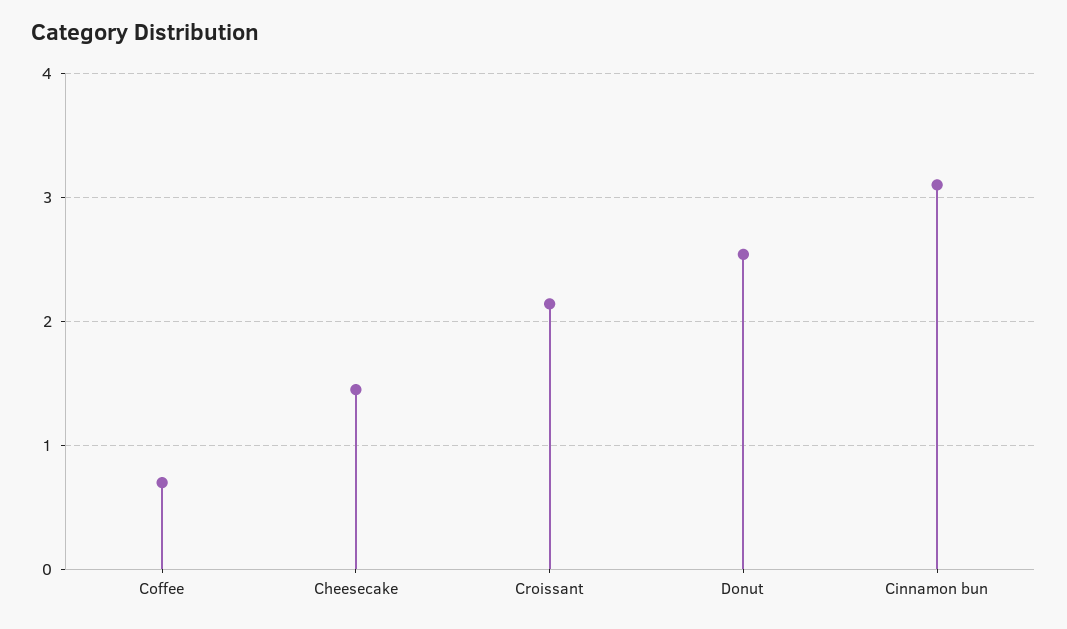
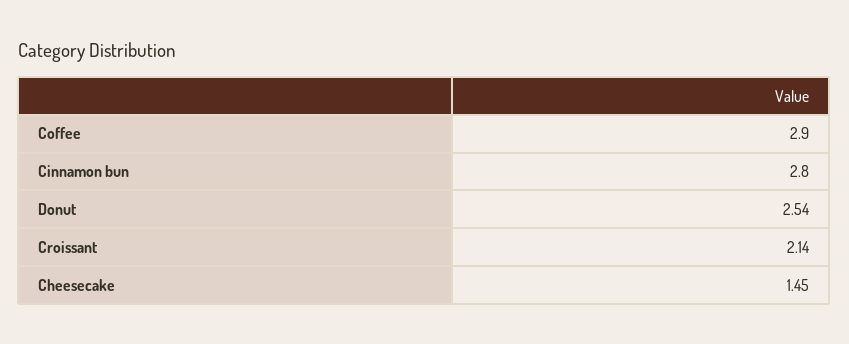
Coffee: 0.7 -> 2.9
Cinnamon bun: 3.1 -> 2.8

